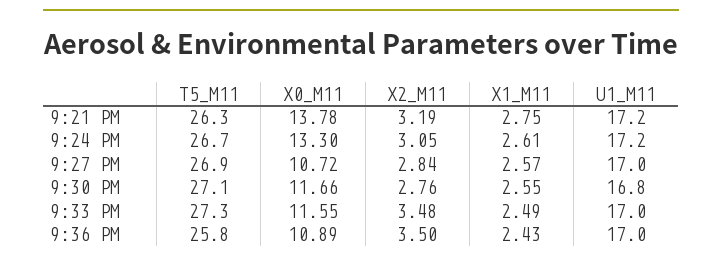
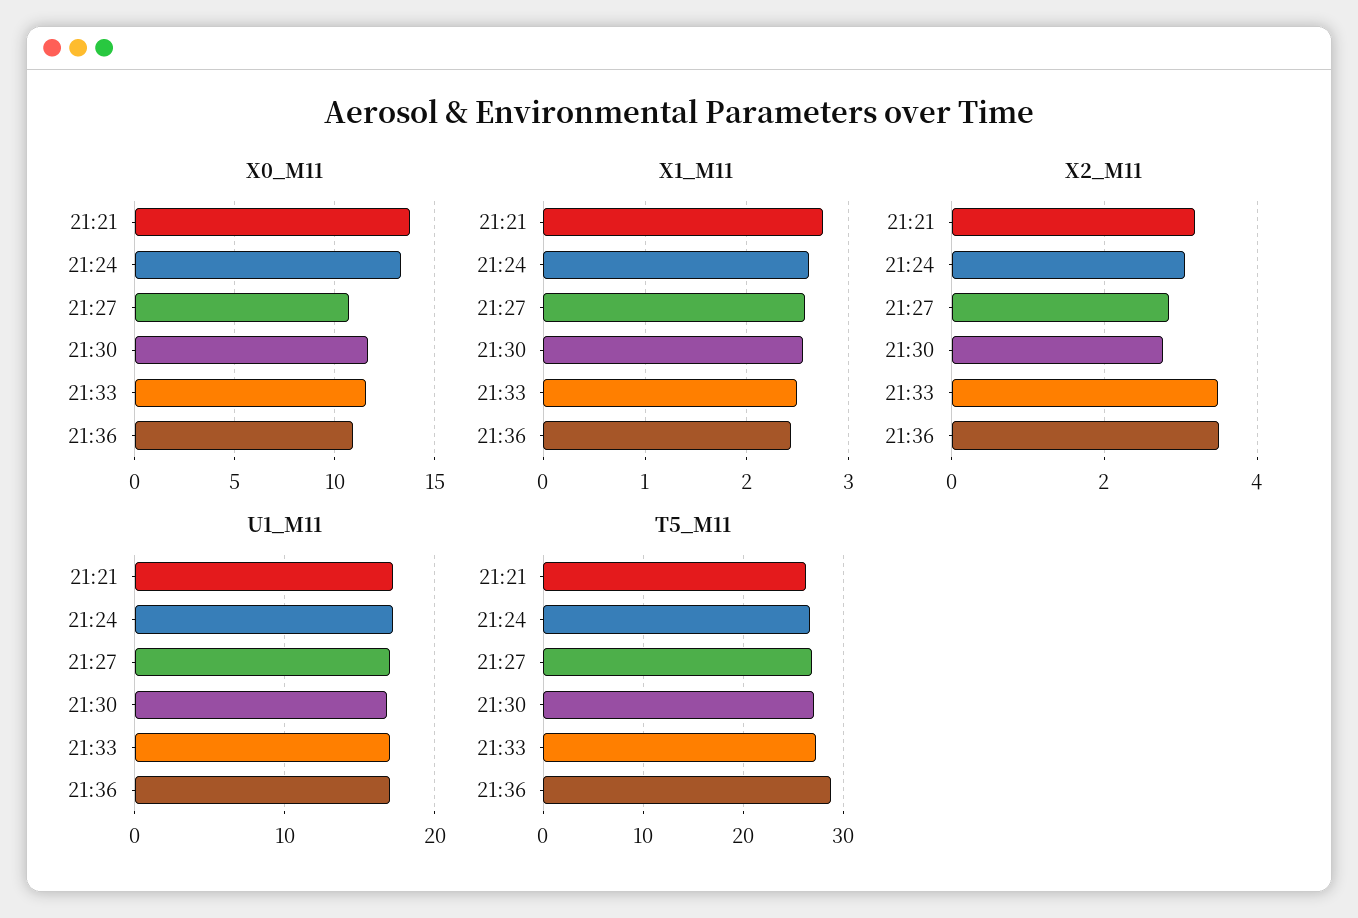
T5_M11, 9:36 PM: 25.8 -> 29

